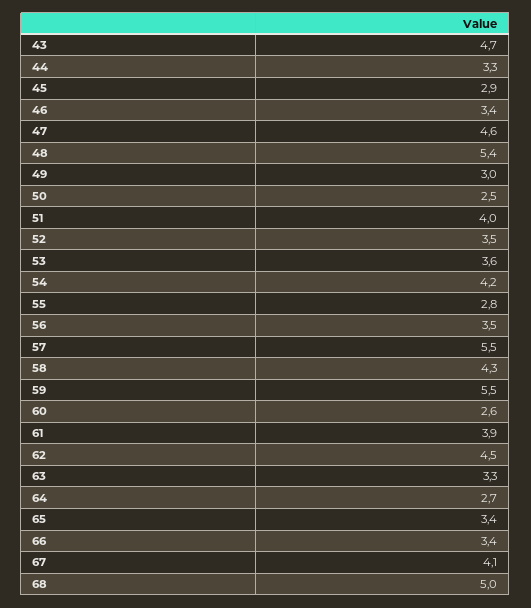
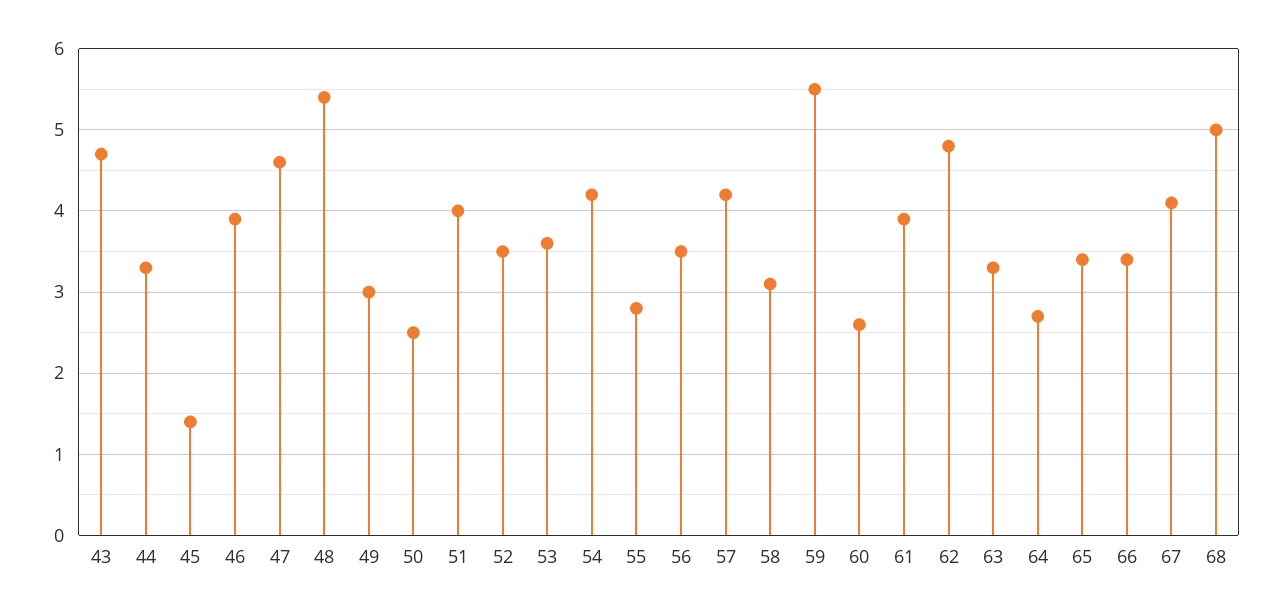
45: 2.9 -> 1.4
46: 3.4 -> 3.9
57: 5.5 -> 4.2
58: 4.3 -> 3.1
62: 4.5 -> 4.8

